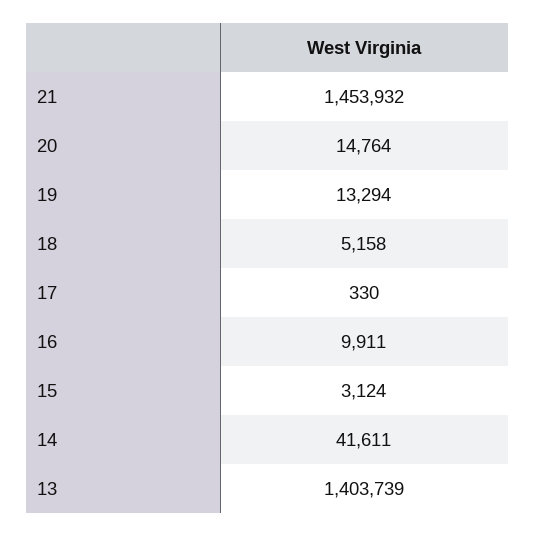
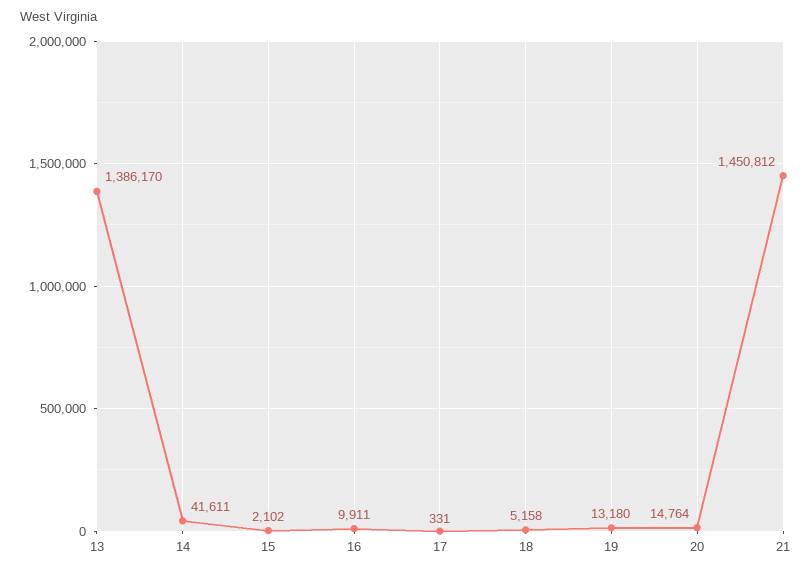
21: 1453932 -> 1450812
19: 13294 -> 13180
17: 330 -> 331
15: 3124 -> 2102
13: 1403739 -> 1386170

